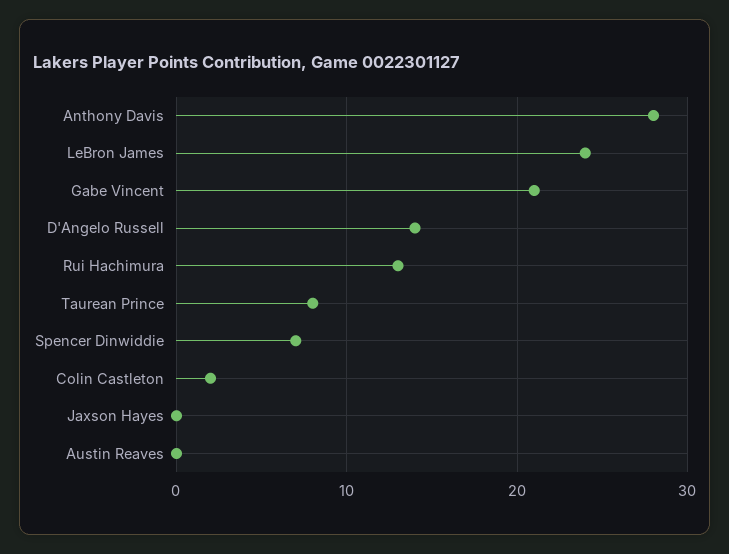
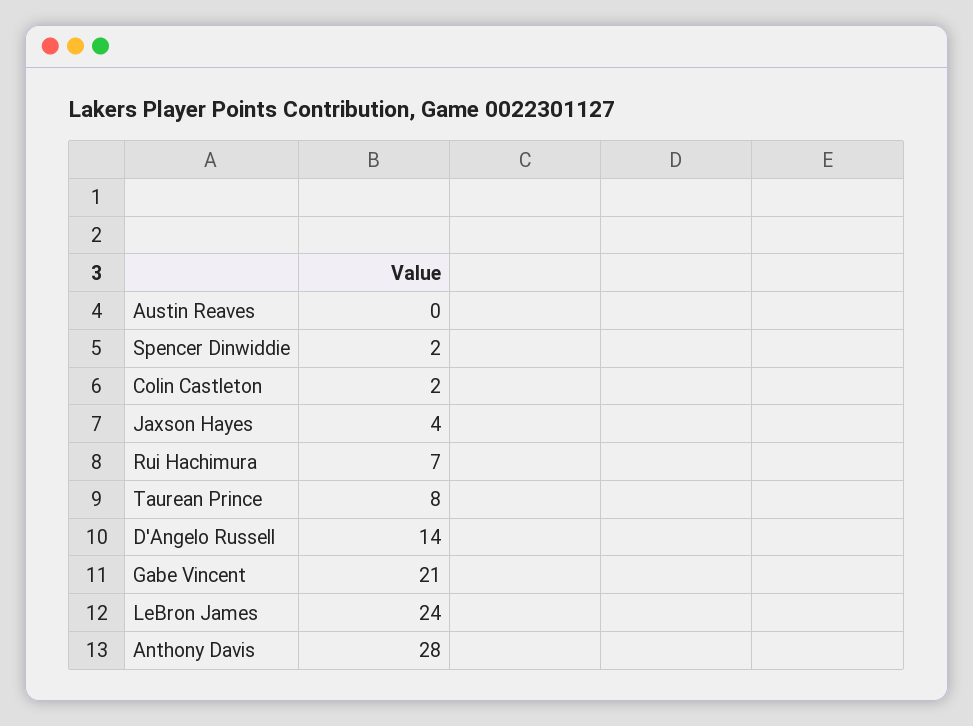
Rui Hachimura: 13 -> 7
Spencer Dinwiddie: 7 -> 2
Jaxson Hayes: 0 -> 4

